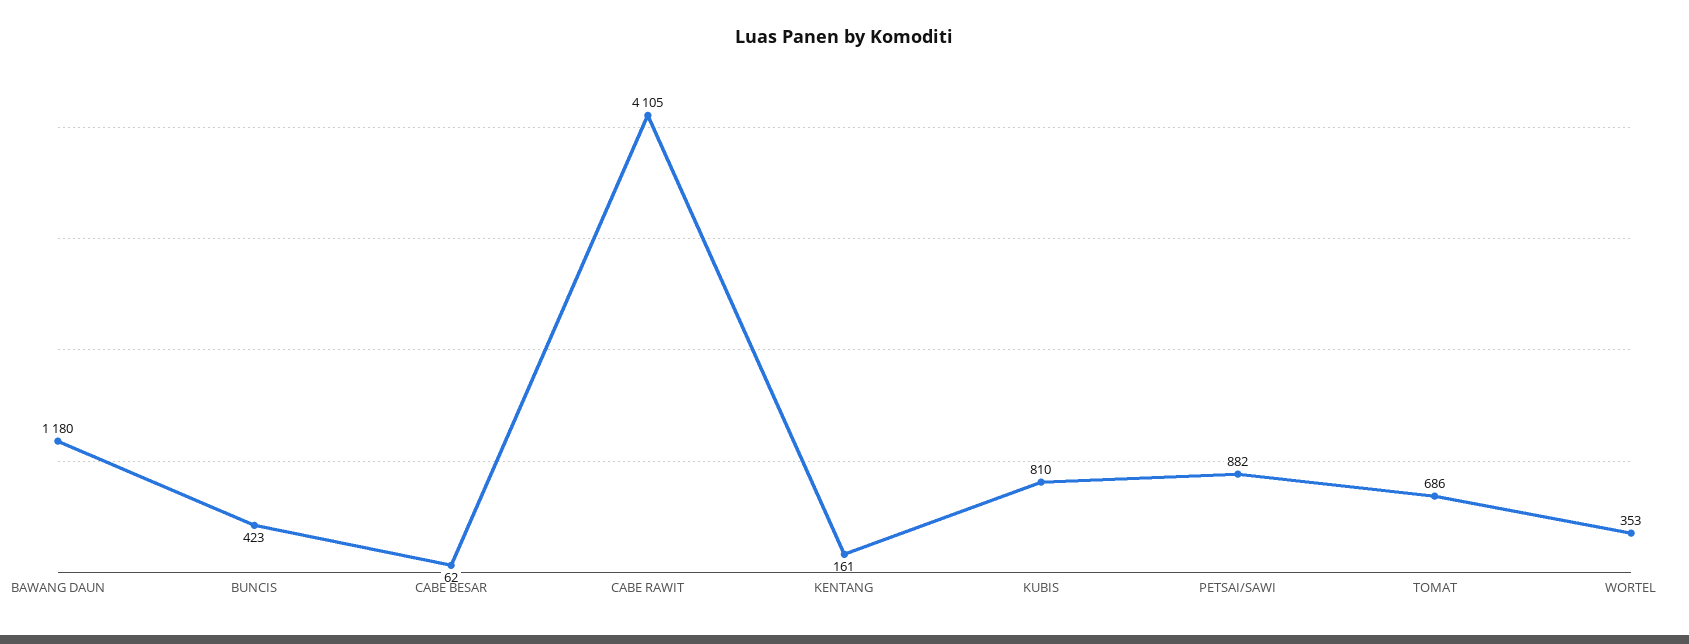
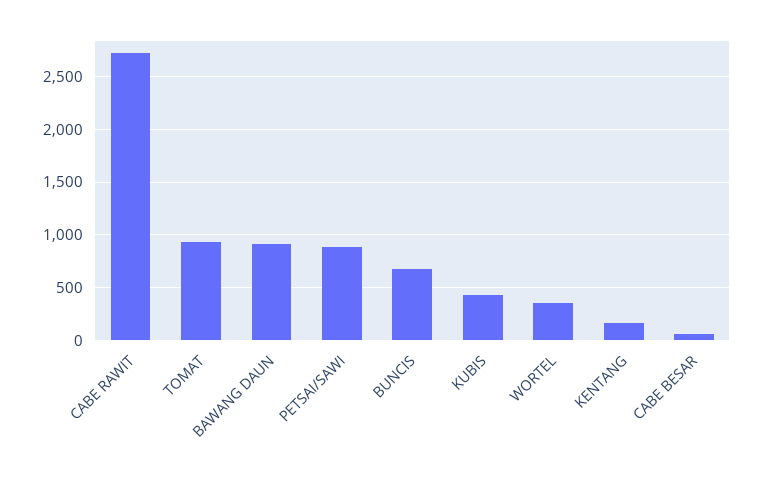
BAWANG DAUN: 1180 -> 900
BUNCIS: 423 -> 700
CABE RAWIT: 4105 -> 2700
KUBIS: 810 -> 400
TOMAT: 686 -> 900

